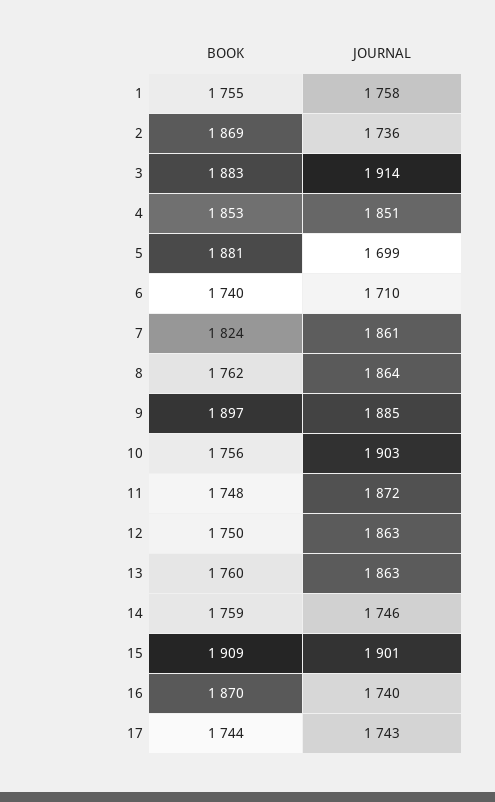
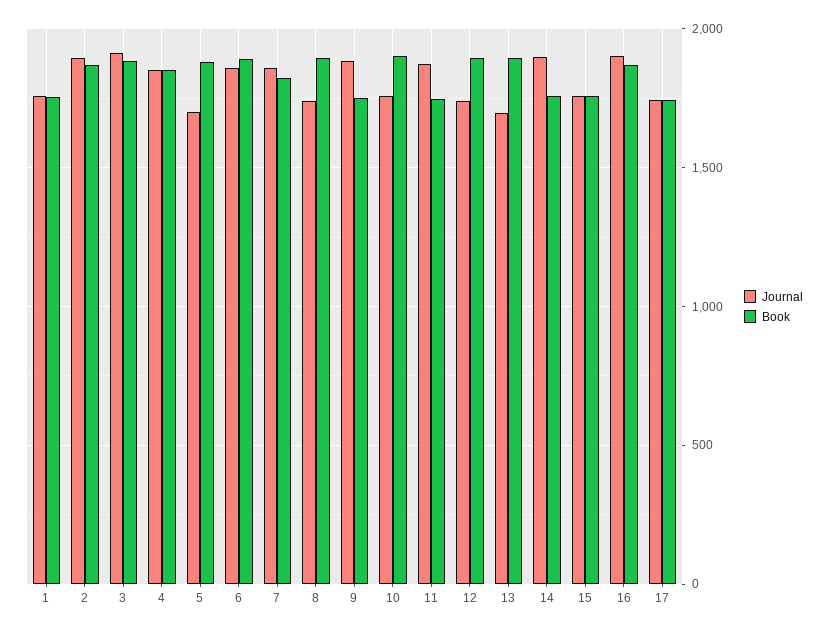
JOURNAL, 2: 1736 -> 1900
BOOK, 6: 1740 -> 1900
JOURNAL, 6: 1710 -> 1850
BOOK, 8: 1762 -> 1900
JOURNAL, 8: 1864 -> 1750
BOOK, 9: 1897 -> 1750
BOOK, 10: 1756 -> 1900
JOURNAL, 10: 1903 -> 1750
BOOK, 12: 1750 -> 1900
JOURNAL, 12: 1863 -> 1750
BOOK, 13: 1760 -> 1900
JOURNAL, 13: 1863 -> 1700
JOURNAL, 14: 1746 -> 1900
BOOK, 15: 1909 -> 1750
JOURNAL, 15: 1901 -> 1750
JOURNAL, 16: 1740 -> 1900

